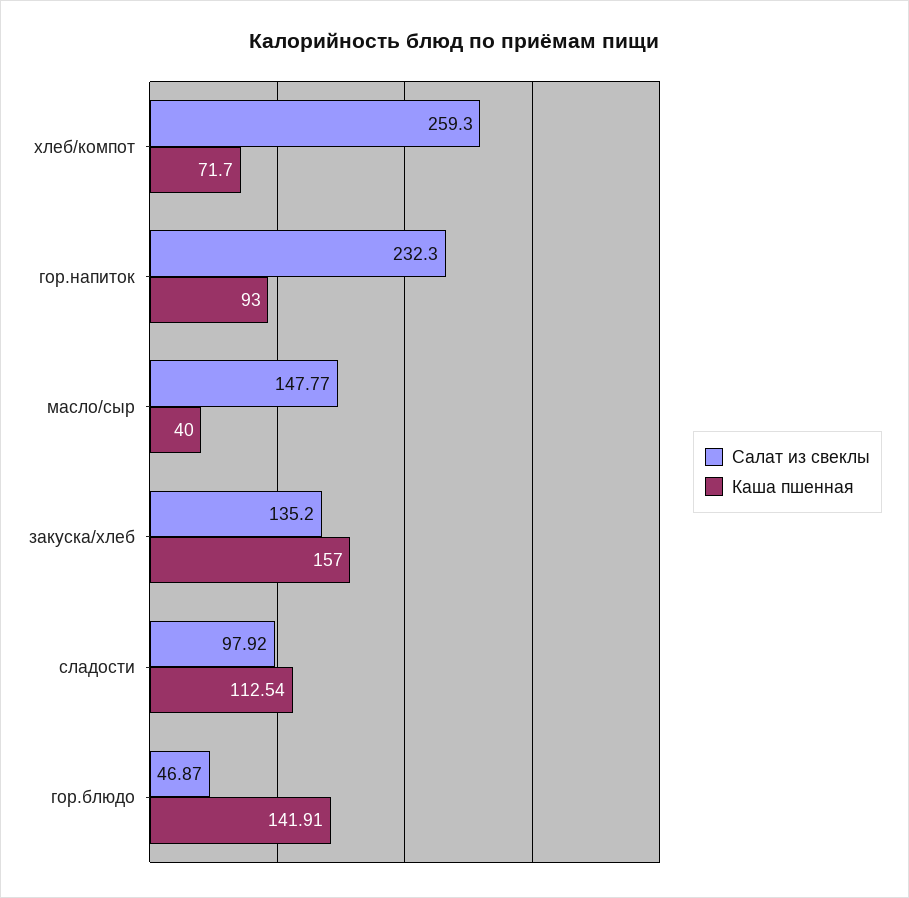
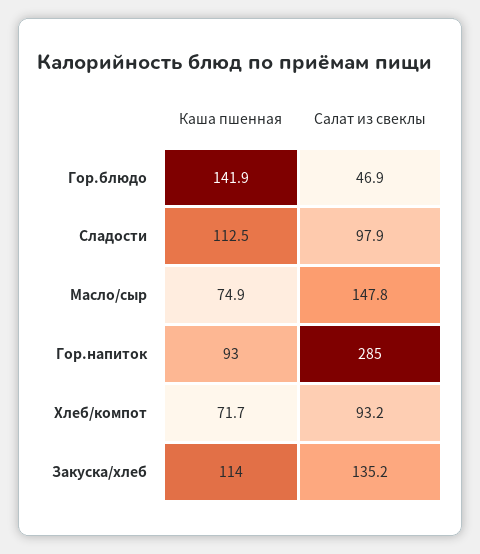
Салат из свеклы, хлеб/компот: 259.3 -> 93.2
Салат из свеклы, гор.напиток: 232.3 -> 285
Каша пшенная, масло/сыр: 40 -> 74.9
Каша пшенная, закуска/хлеб: 157 -> 114

